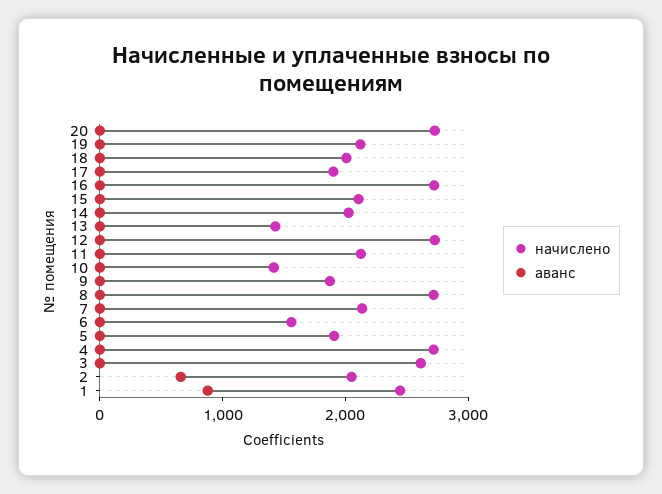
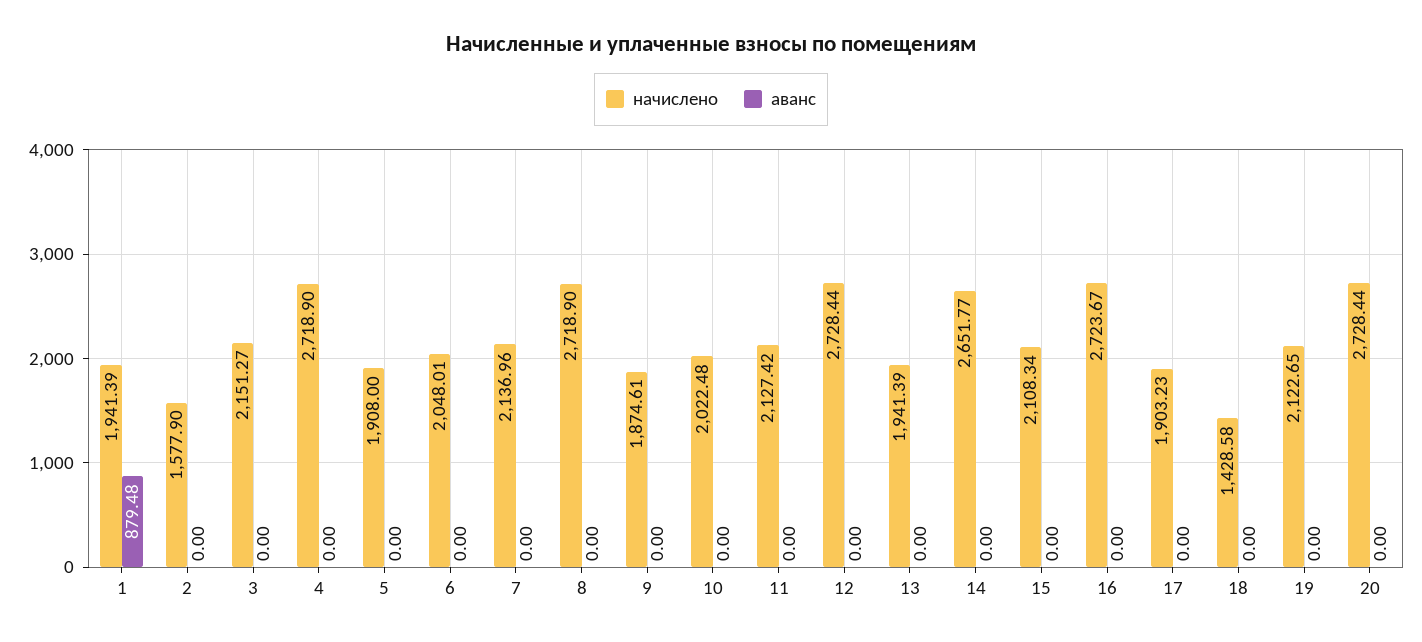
начислено, 18: 2000 -> 1428.58
начислено, 14: 2000 -> 2651.77
начислено, 13: 1400 -> 1941.39
начислено, 10: 1400 -> 2022.48
начислено, 6: 1600 -> 2048.01
начислено, 3: 2600 -> 2151.27
начислено, 2: 2000 -> 1577.9
аванс, 2: 600 -> 0
начислено, 1: 2400 -> 1941.39

